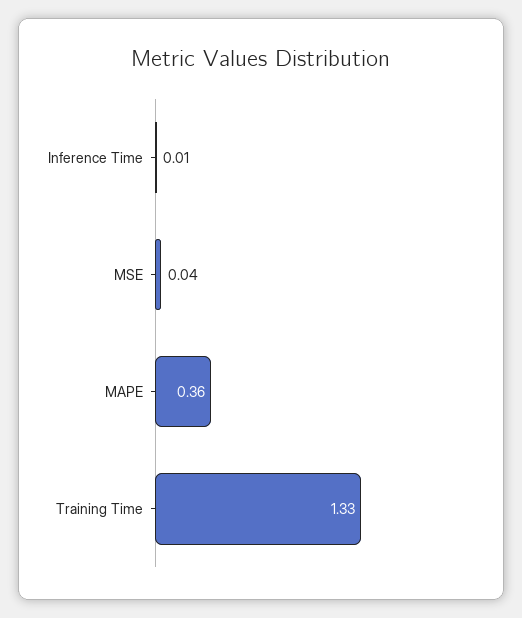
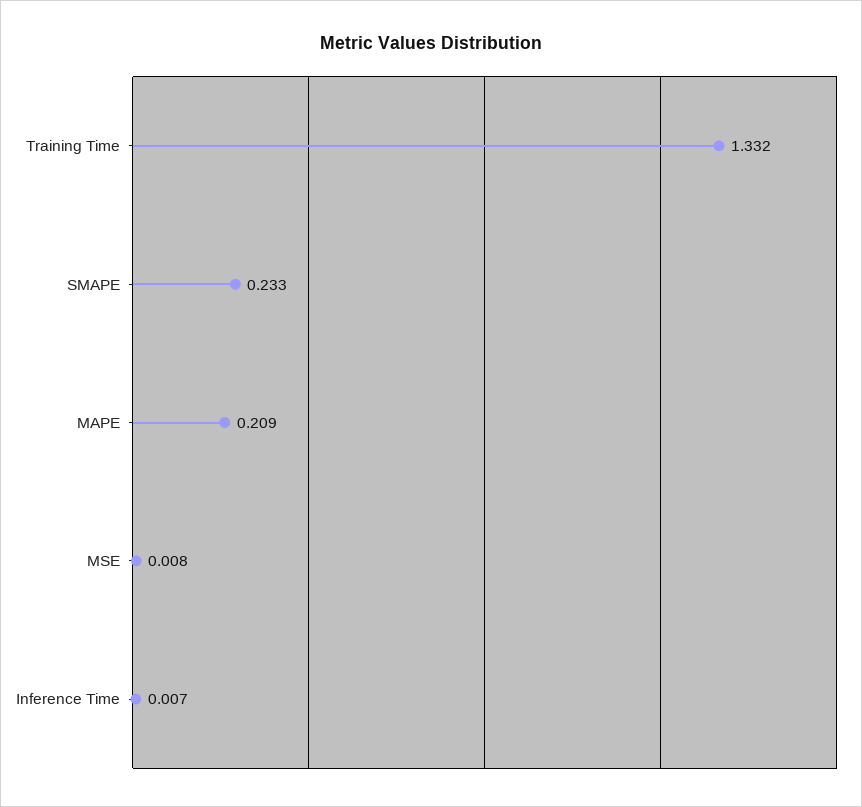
MSE: 0.04 -> 0.008
MAPE: 0.36 -> 0.209
SMAPE: none -> 0.233

